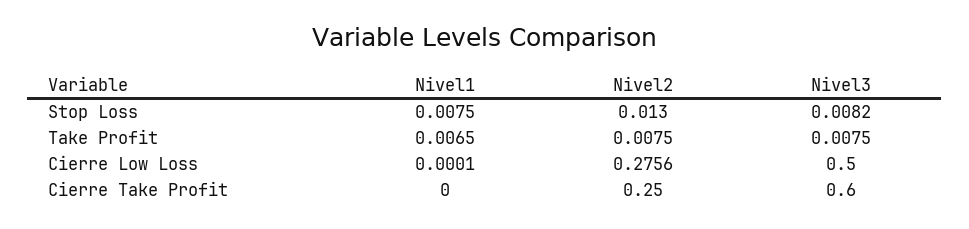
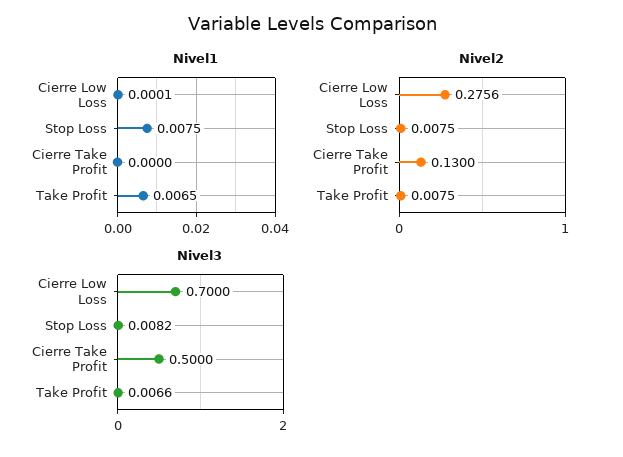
Nivel2, Stop Loss: 0.013 -> 0.0075
Nivel3, Take Profit: 0.0075 -> 0.0066
Nivel3, Cierre Low Loss: 0.5 -> 0.7
Nivel2, Cierre Take Profit: 0.25 -> 0.13
Nivel3, Cierre Take Profit: 0.6 -> 0.5

